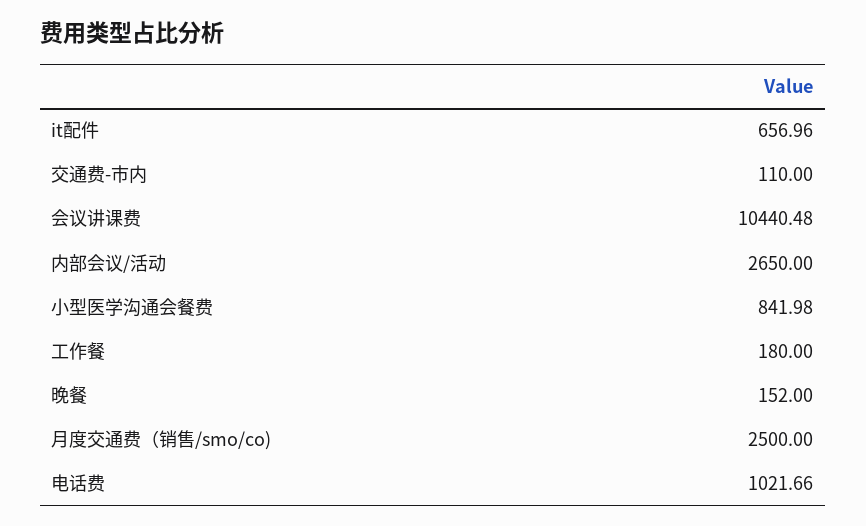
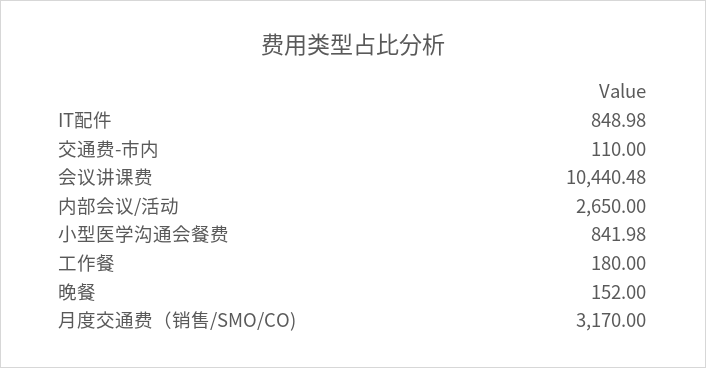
it配件: 656.96 -> 848.98
月度交通费（销售/smo/co): 2500 -> 3170
电话费: 1021.66 -> none

